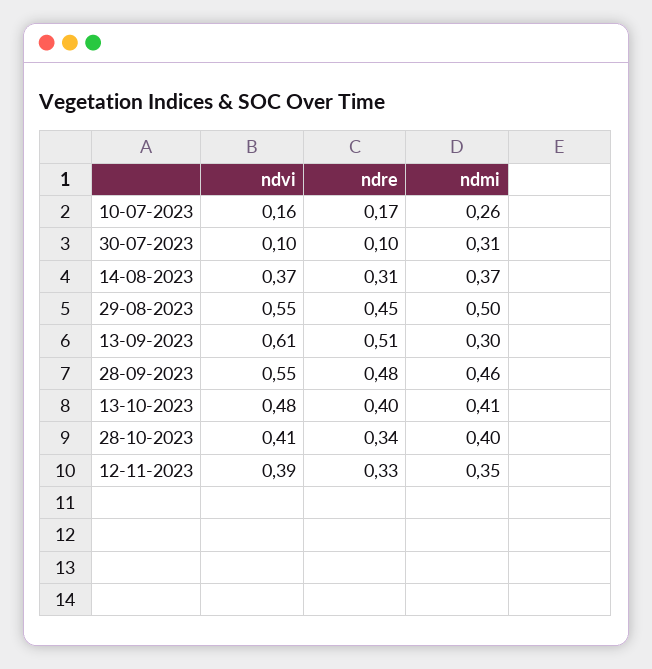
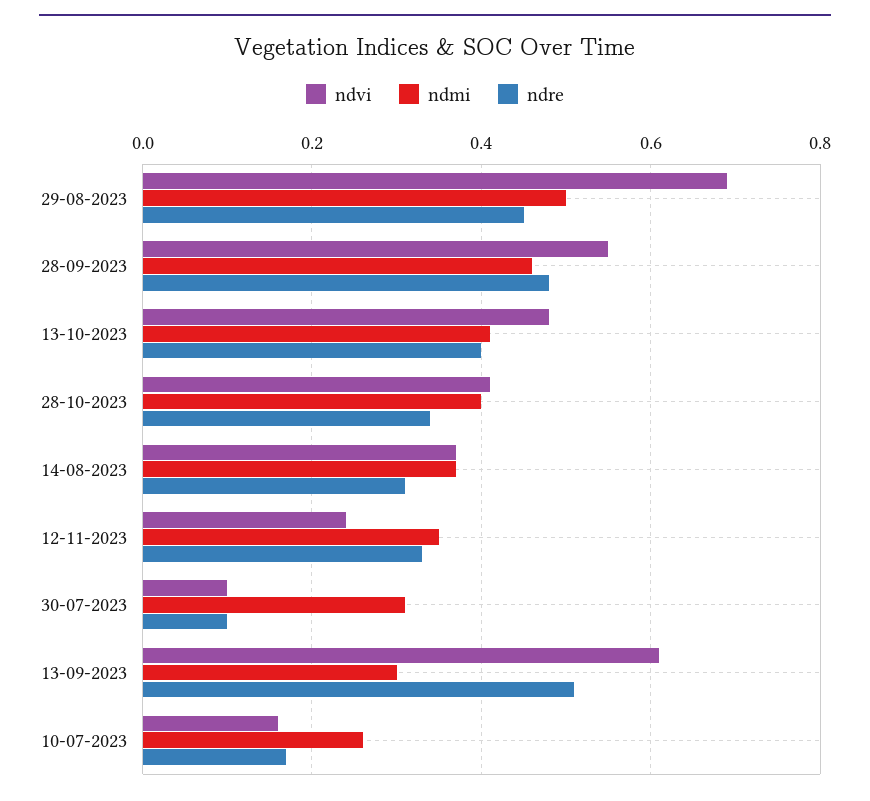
ndvi, 29-08-2023: 0.55 -> 0.7
ndvi, 12-11-2023: 0.39 -> 0.25

